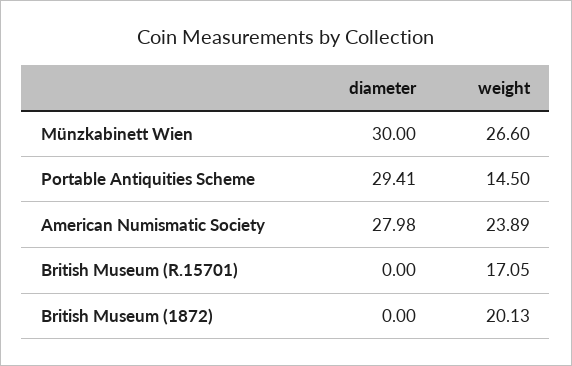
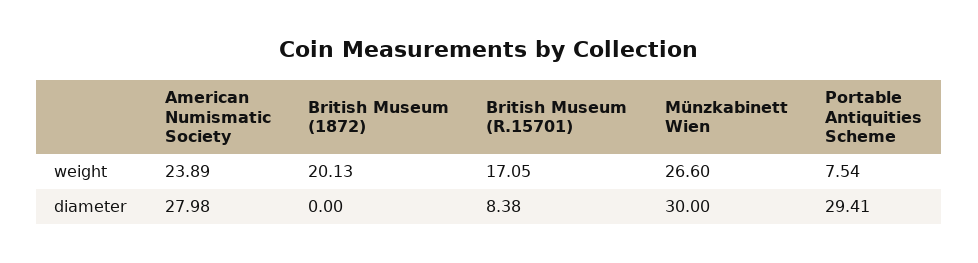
weight, Portable Antiquities Scheme: 14.5 -> 7.54
diameter, British Museum (R.15701): 0 -> 8.38

